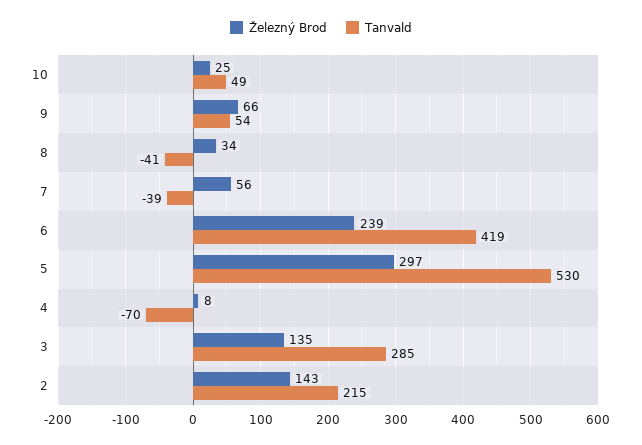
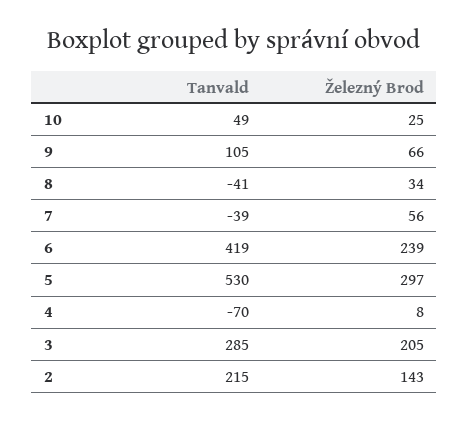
Tanvald, 9: 54 -> 105
Železný Brod, 3: 135 -> 205

